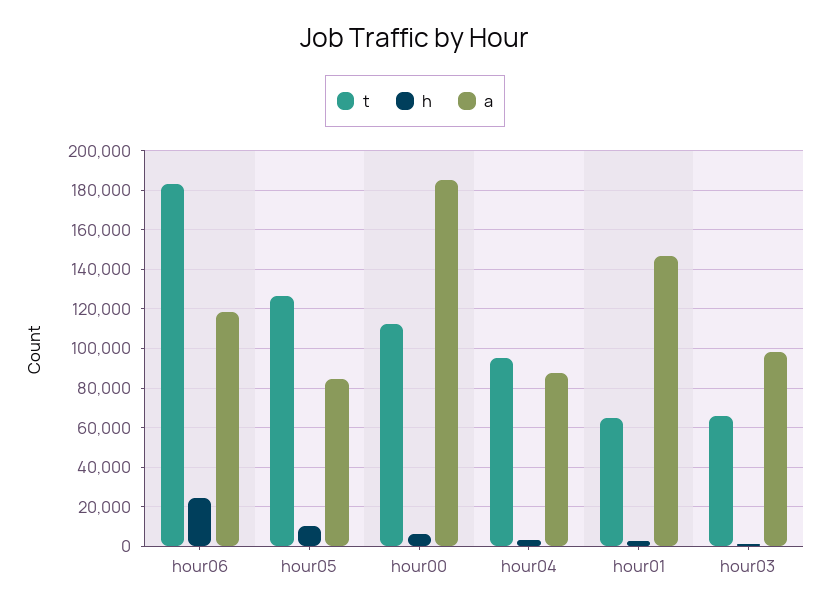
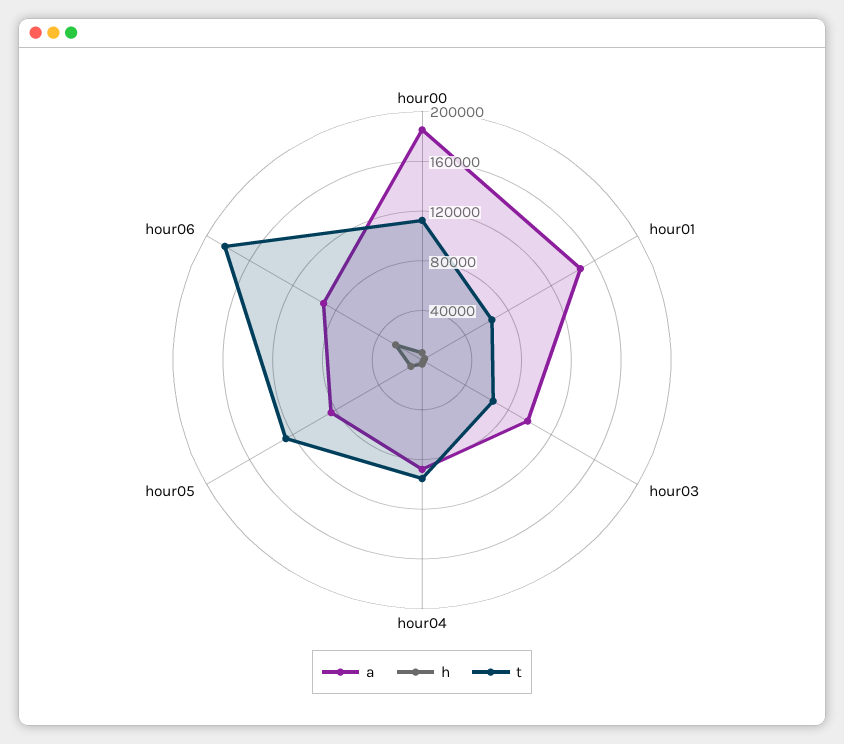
a, hour06: 120000 -> 90000

